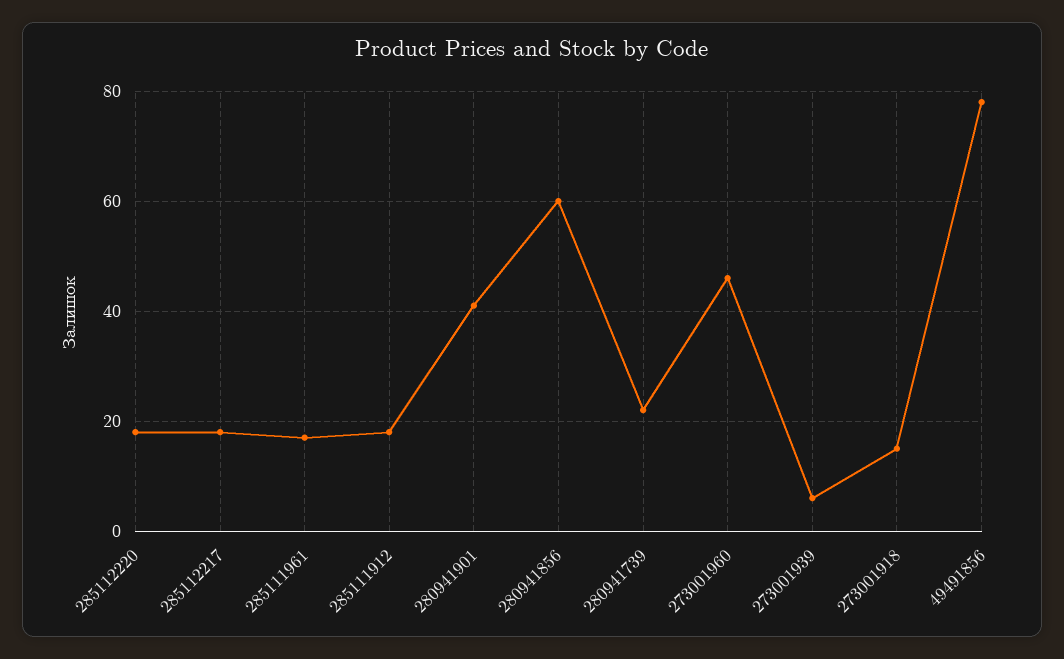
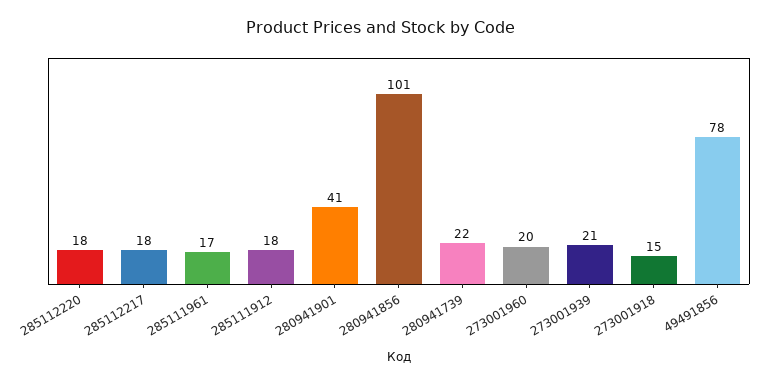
280941856: 60 -> 101
273001960: 45 -> 20
273001939: 5 -> 21

